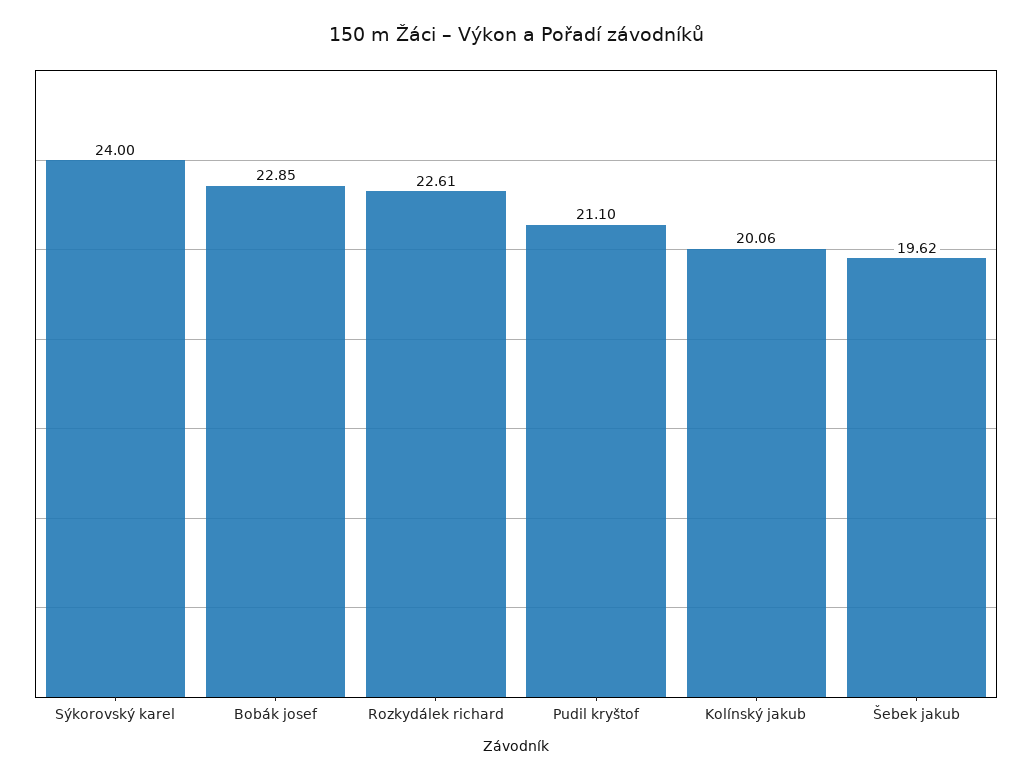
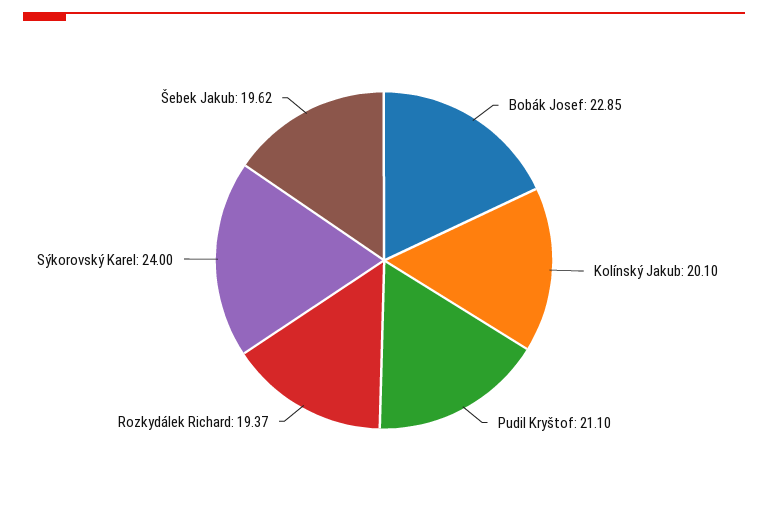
Rozkydálek richard: 22.61 -> 19.37
Kolínský jakub: 20.06 -> 20.1

